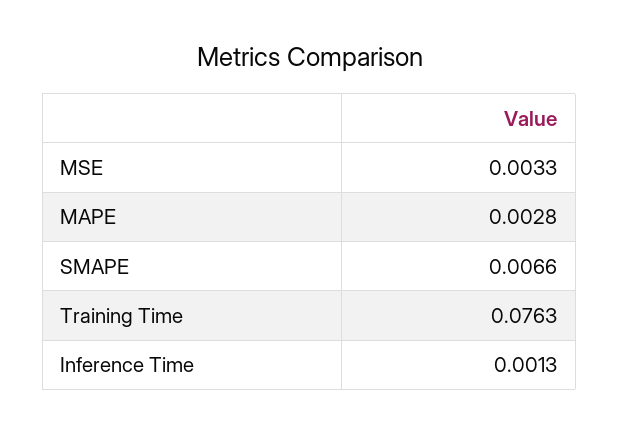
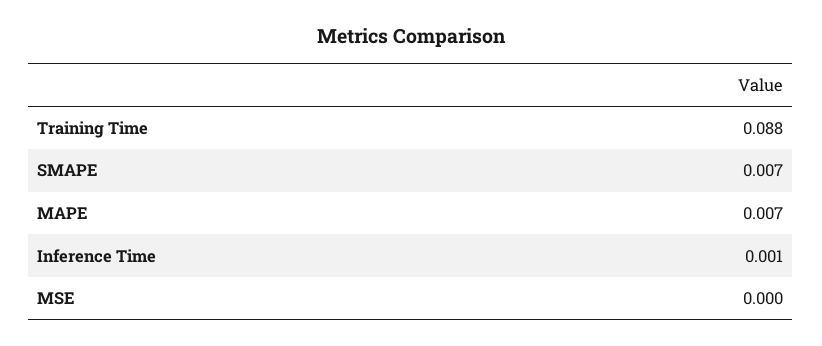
MSE: 0.0033 -> 0
MAPE: 0.0028 -> 0.007
Training Time: 0.0763 -> 0.088

